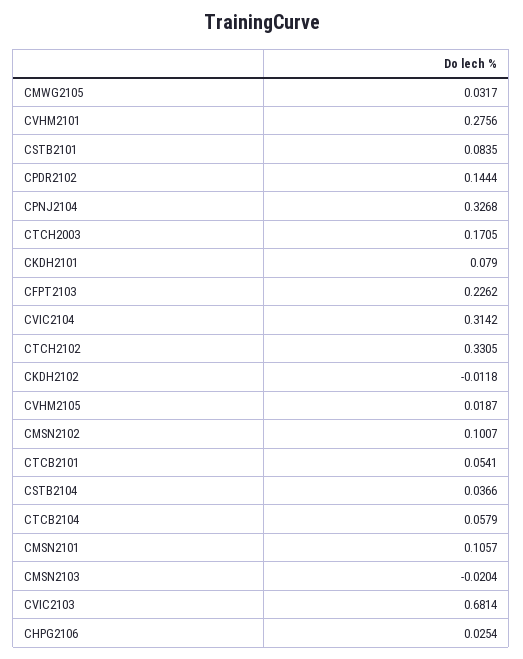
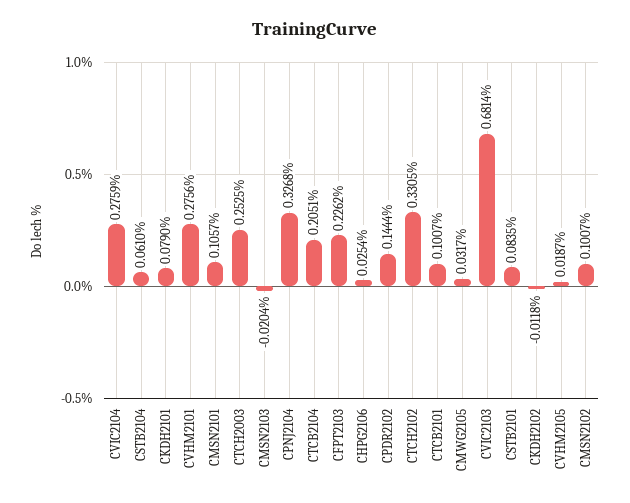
CTCH2003: 0.1705 -> 0.2525
CVIC2104: 0.3142 -> 0.2759
CTCB2101: 0.0541 -> 0.1007
CSTB2104: 0.0366 -> 0.061
CTCB2104: 0.0579 -> 0.2051

